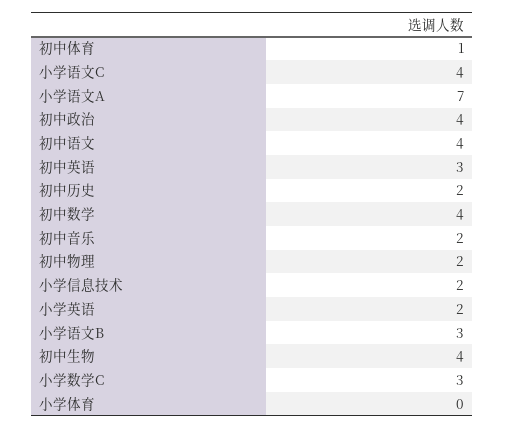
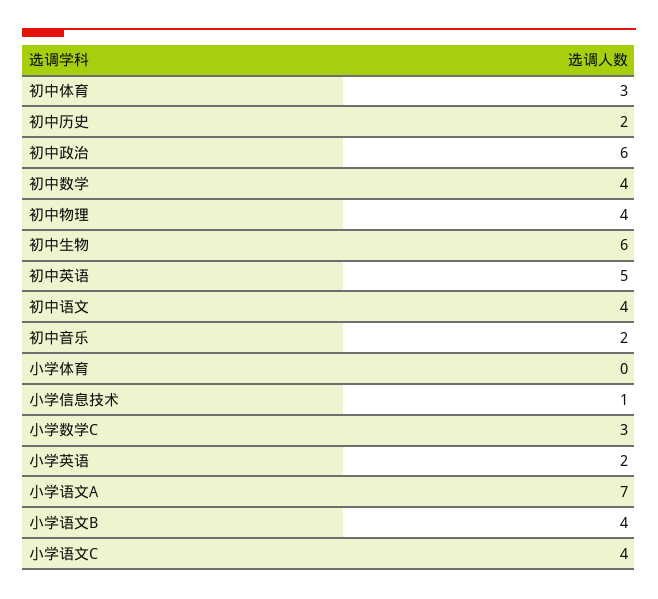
初中体育: 1 -> 3
初中政治: 4 -> 6
初中英语: 3 -> 5
初中物理: 2 -> 4
小学信息技术: 2 -> 1
小学语文B: 3 -> 4
初中生物: 4 -> 6

